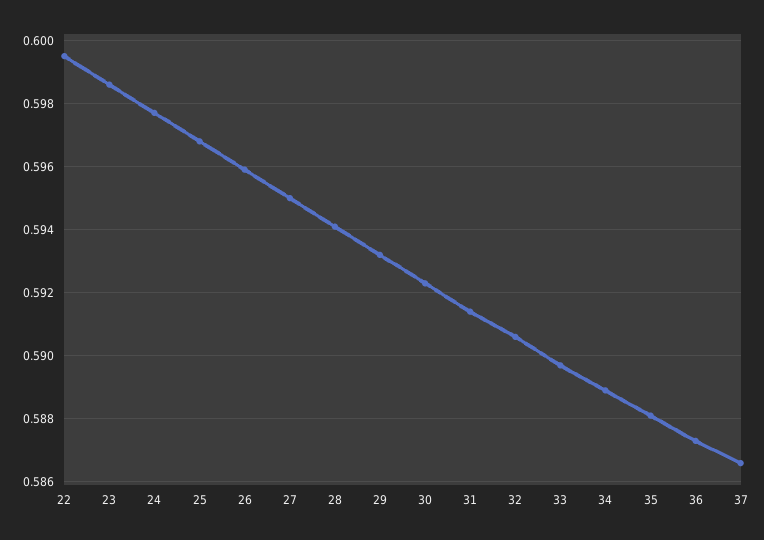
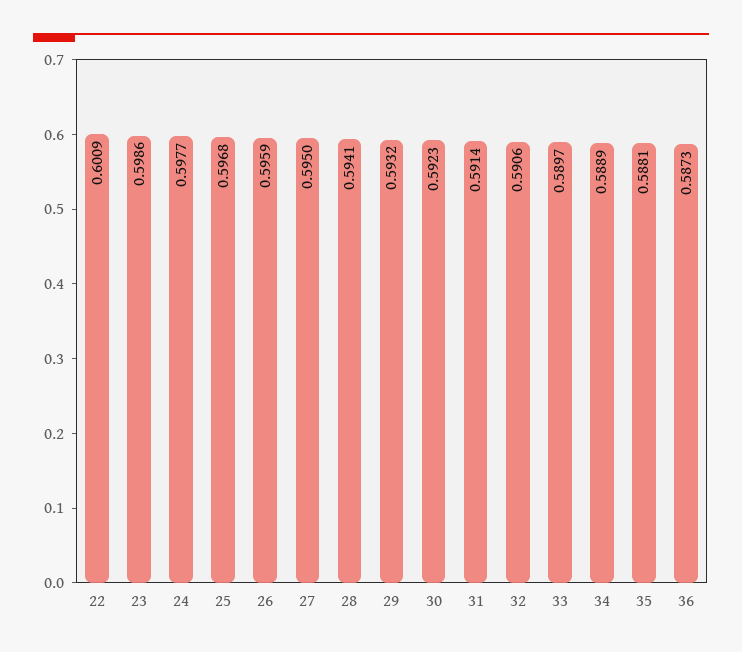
22: 0.5995 -> 0.6009
37: 0.5865 -> none

